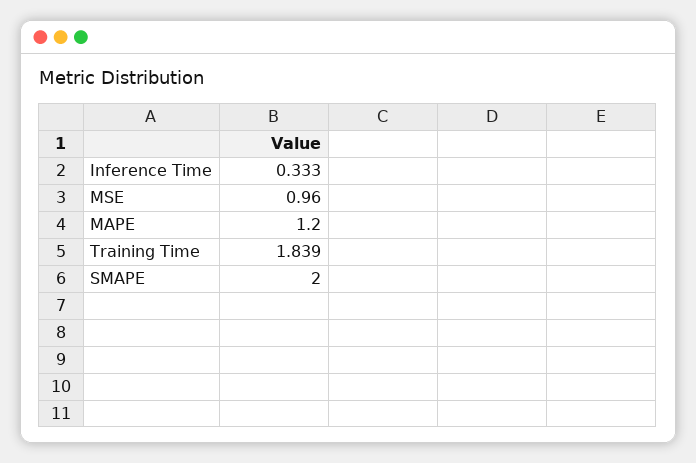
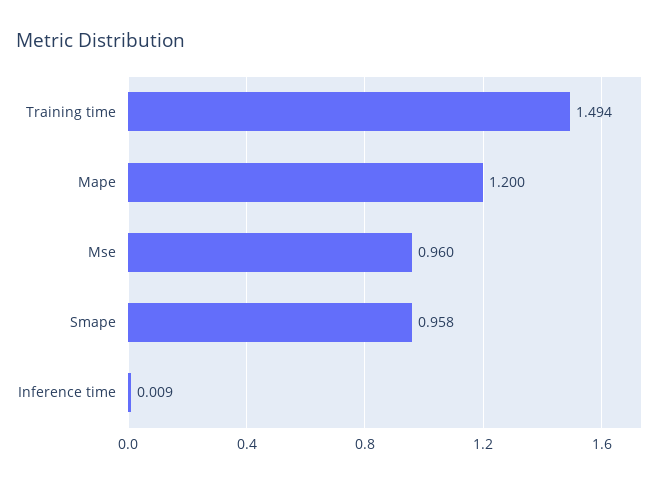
Inference Time: 0.333 -> 0.009
Training Time: 1.839 -> 1.494
SMAPE: 2 -> 0.958

